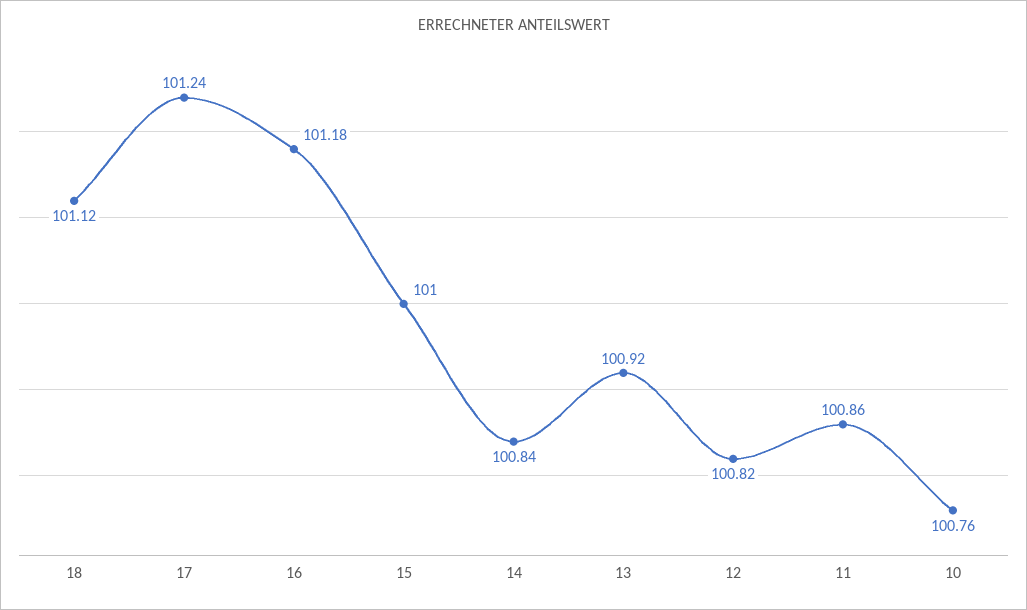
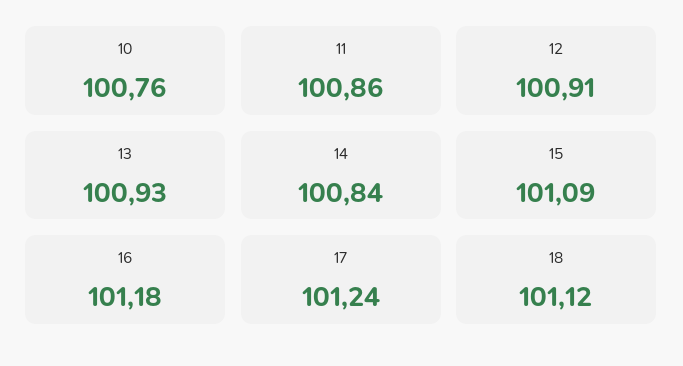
15: 101 -> 101.09
13: 100.92 -> 100.93
12: 100.82 -> 100.91

